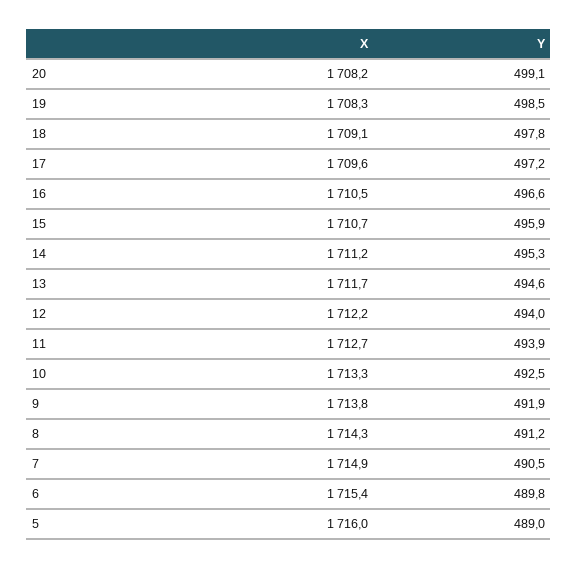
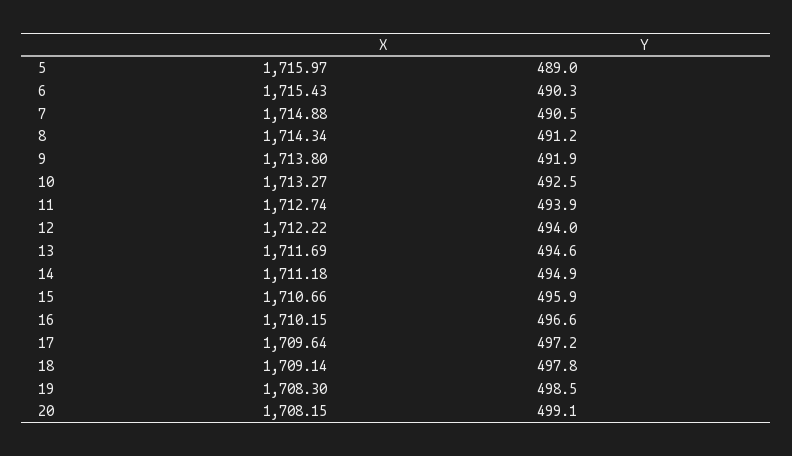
X, 16: 1710.5 -> 1710.15
Y, 14: 495.3 -> 494.9
Y, 6: 489.8 -> 490.3

